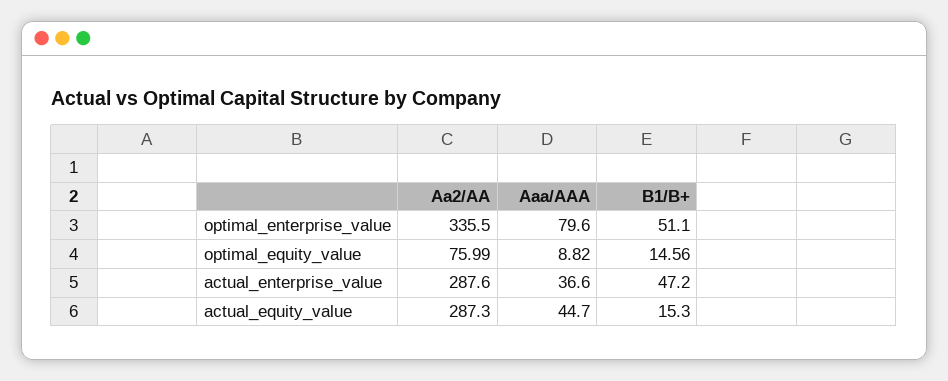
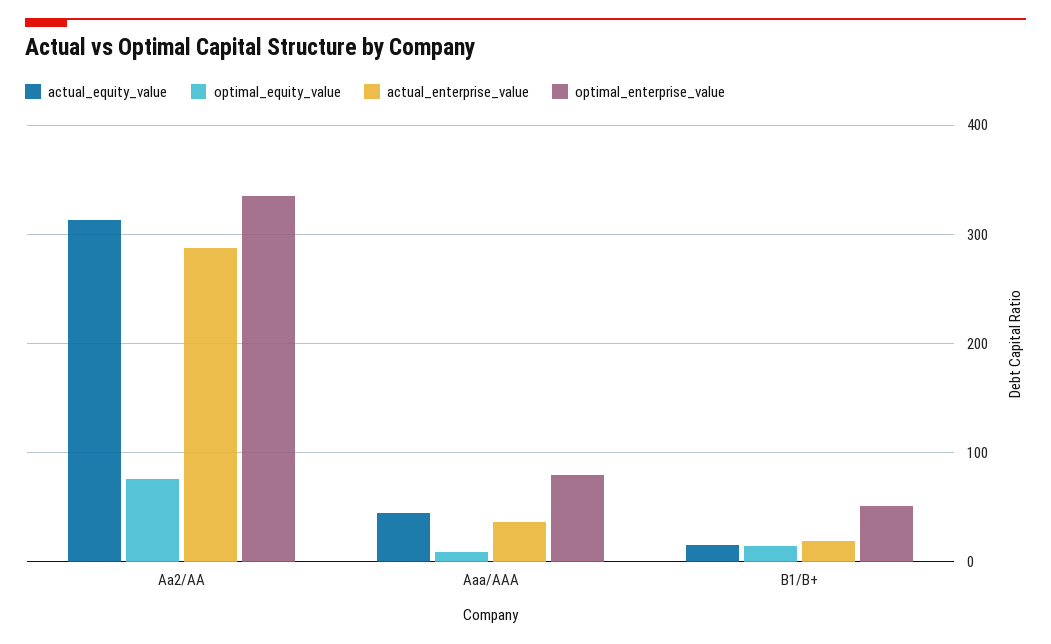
actual_enterprise_value, B1/B+: 47.2 -> 20
actual_equity_value, Aa2/AA: 287.3 -> 310

